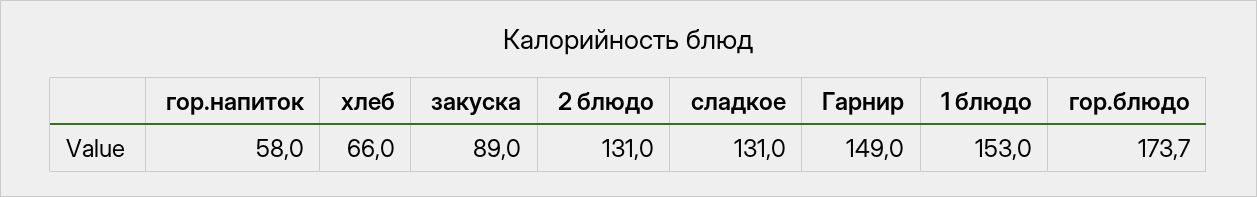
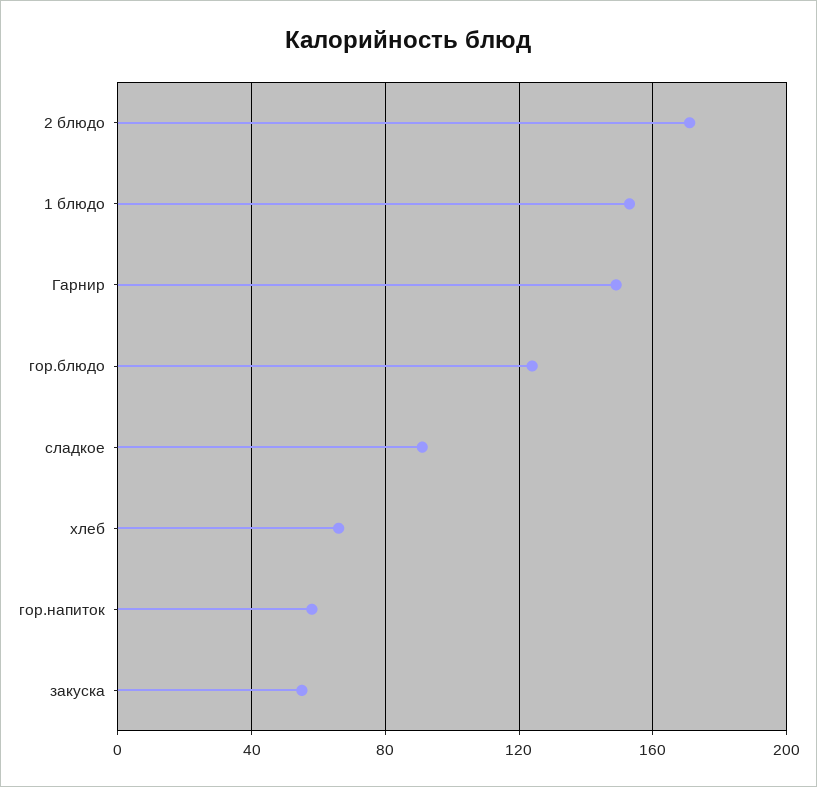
закуска: 89 -> 55
2 блюдо: 131 -> 170
сладкое: 131 -> 90
гор.блюдо: 173.7 -> 125

